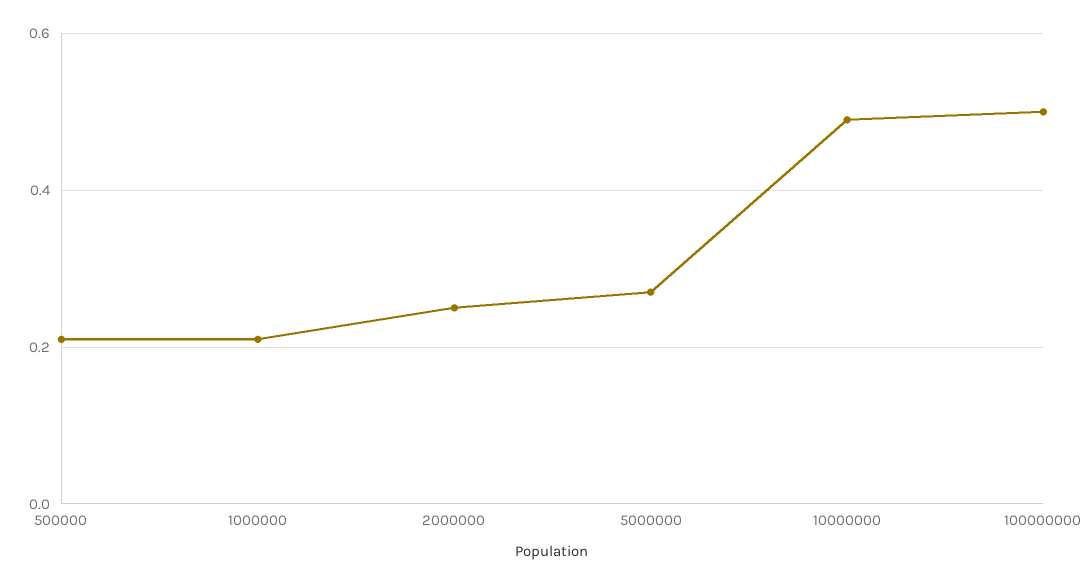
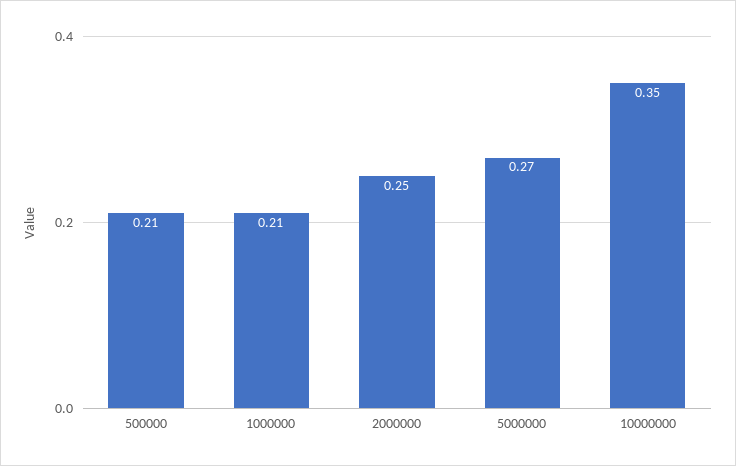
10000000: 0.5 -> 0.35
100000000: 0.5 -> none

